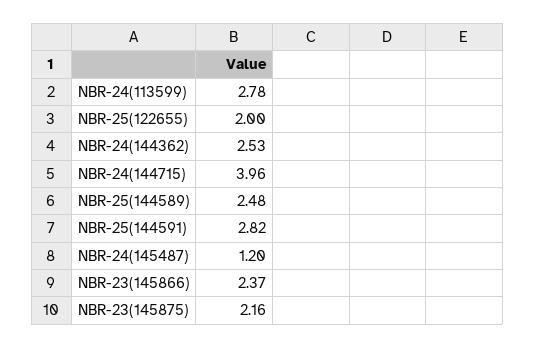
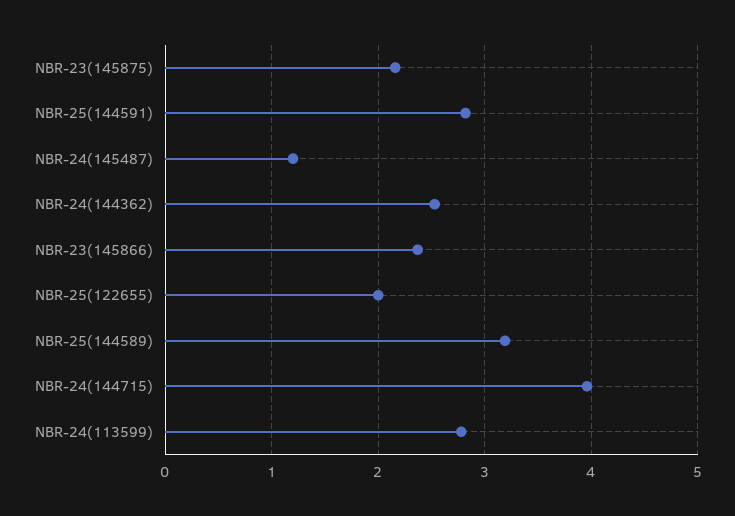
NBR-25(144589): 2.48 -> 3.2

